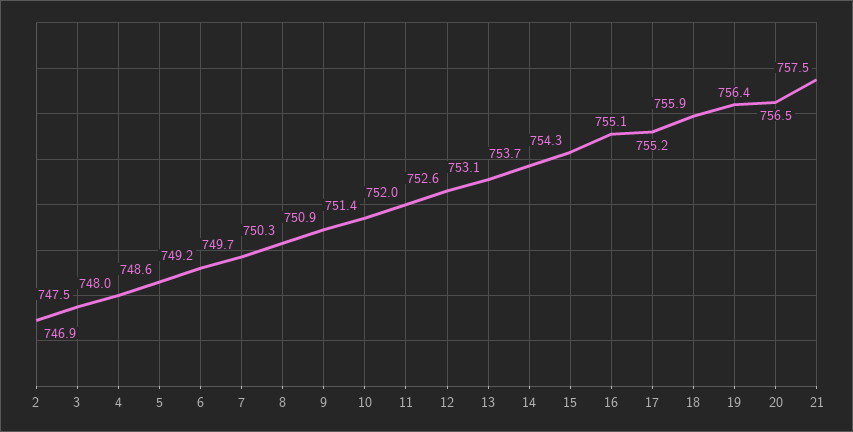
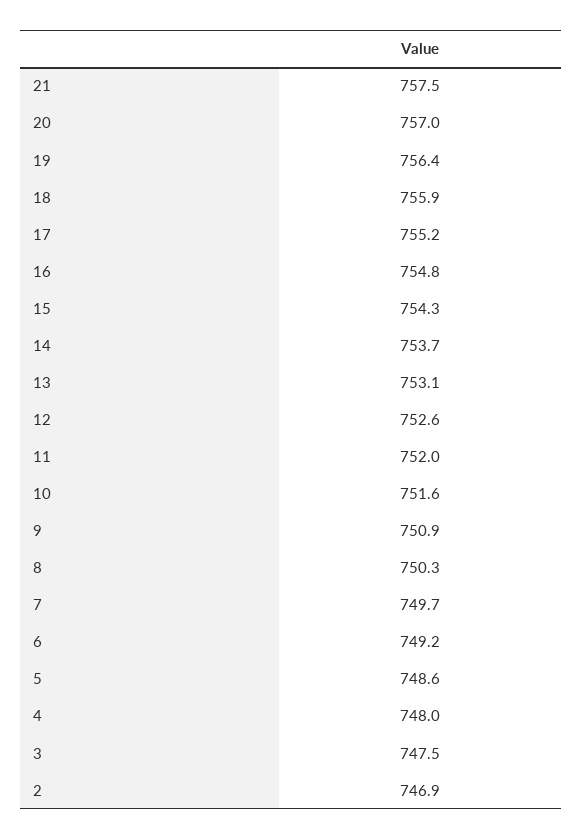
10: 751.4 -> 751.6
16: 755.1 -> 754.8
20: 756.5 -> 757

